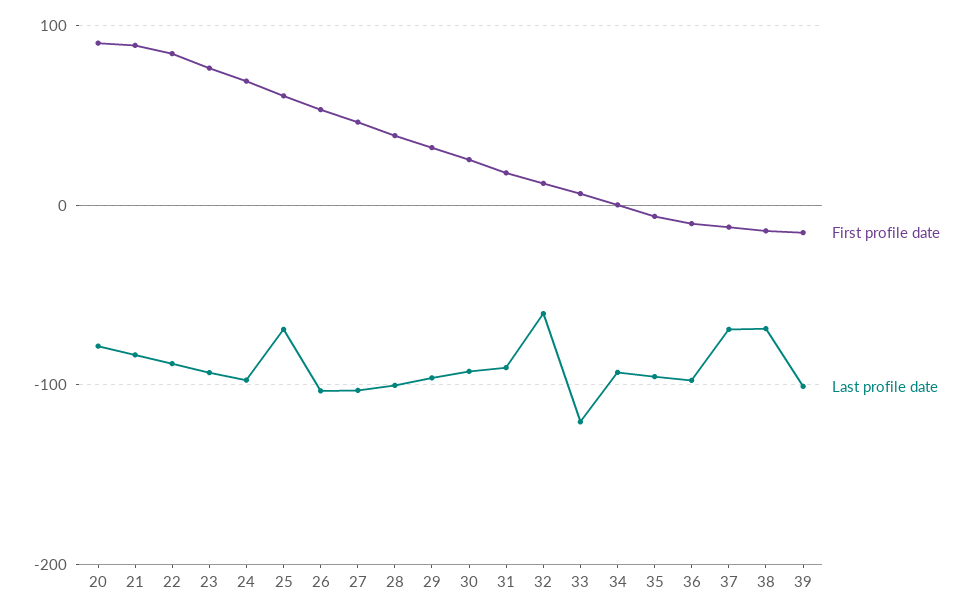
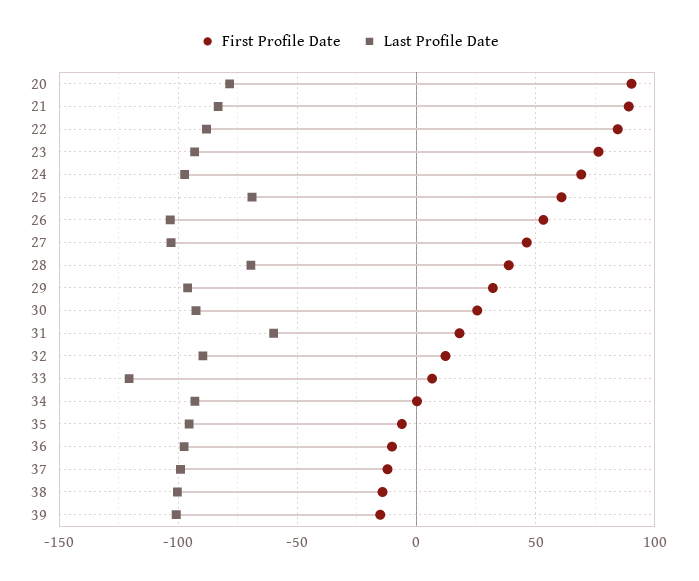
Last profile date, 28: -100 -> -70
Last profile date, 31: -90 -> -60
Last profile date, 32: -60 -> -90
Last profile date, 37: -70 -> -100
Last profile date, 38: -70 -> -100

